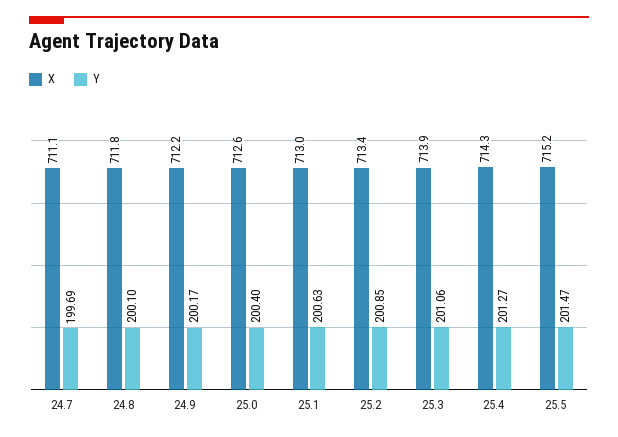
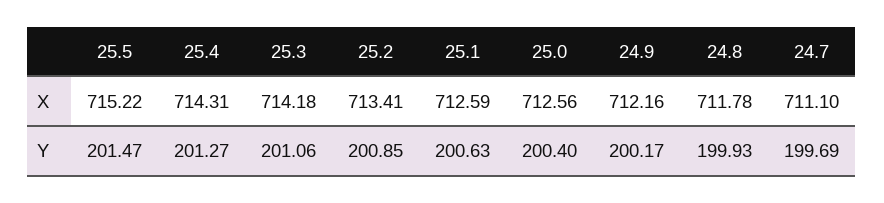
Y, 24.8: 200.1 -> 199.93
X, 25.1: 713 -> 712.59
X, 25.3: 713.9 -> 714.18

